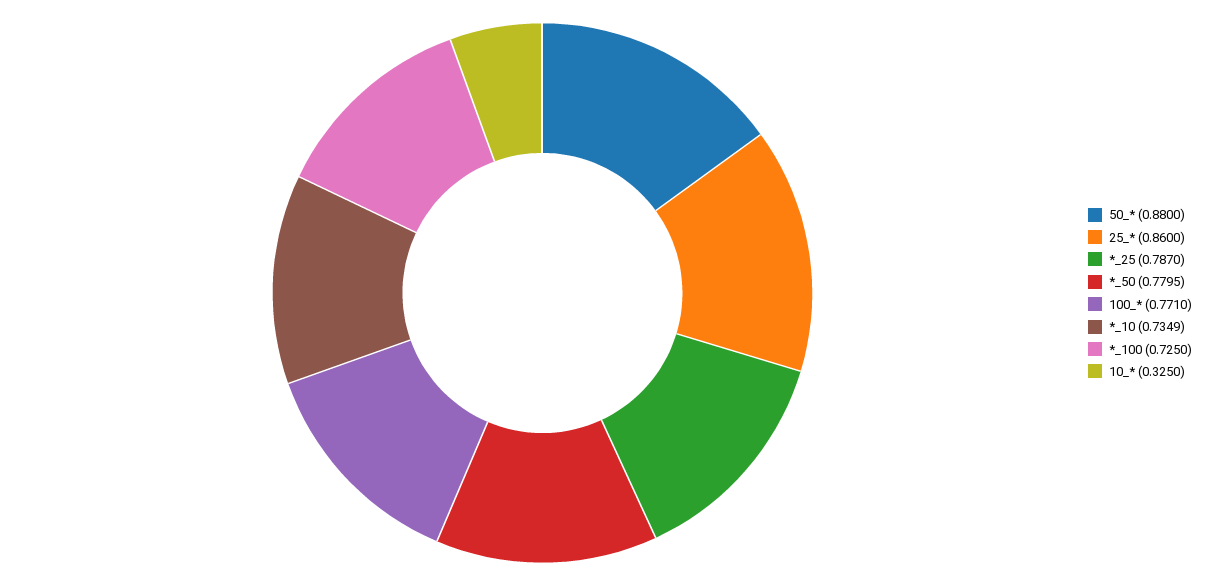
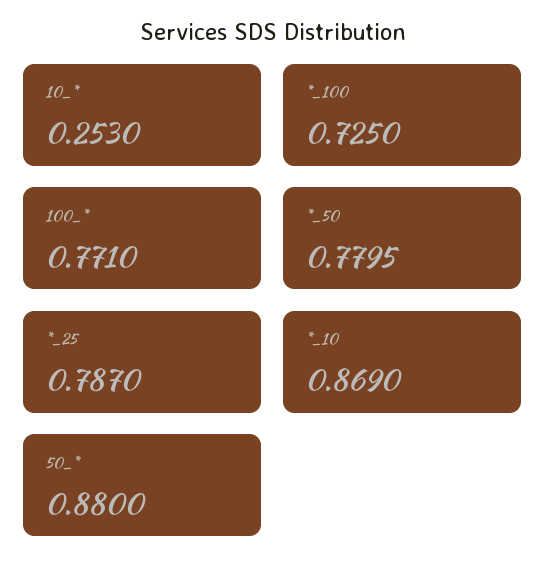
25_*: 0.86 -> none
*_10: 0.7349 -> 0.869
10_*: 0.325 -> 0.253

